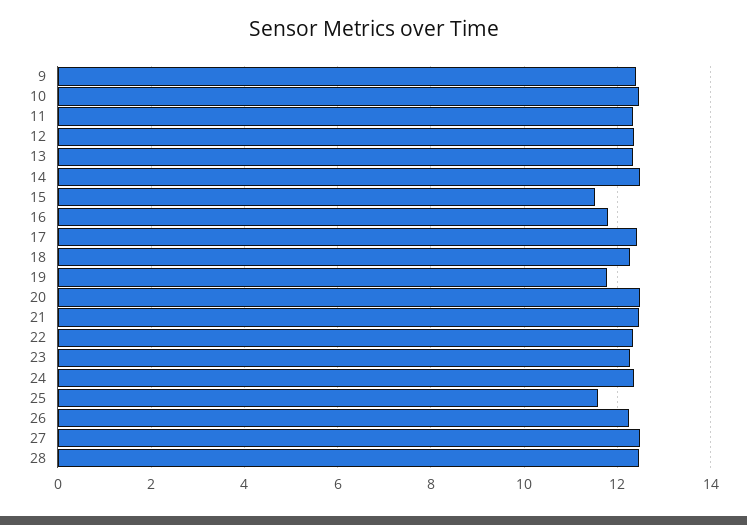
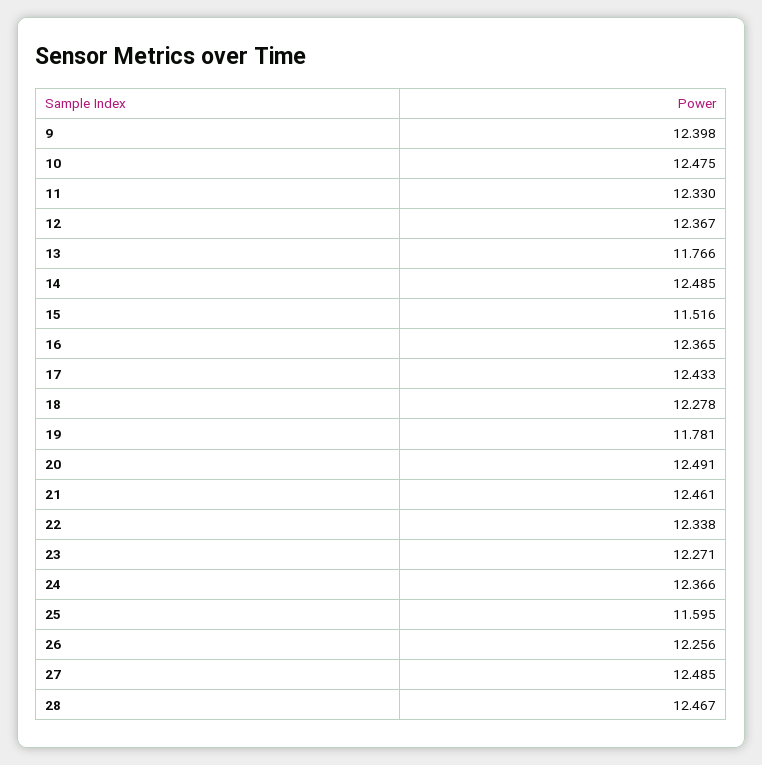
13: 12.4 -> 11.766
16: 11.8 -> 12.365

